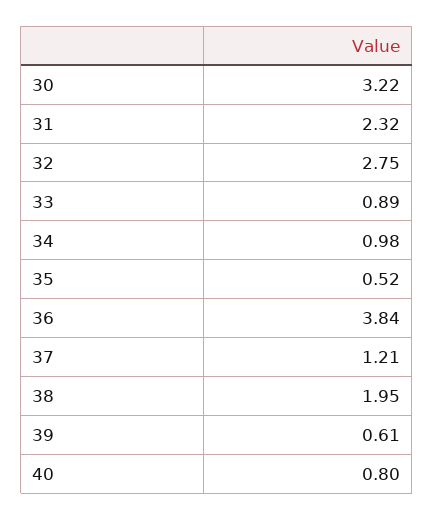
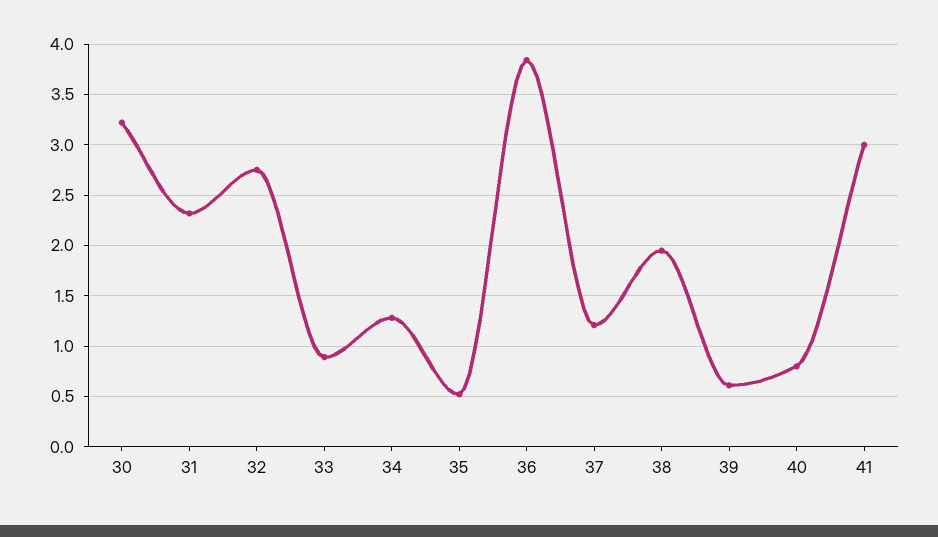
34: 0.98 -> 1.3
41: none -> 3

